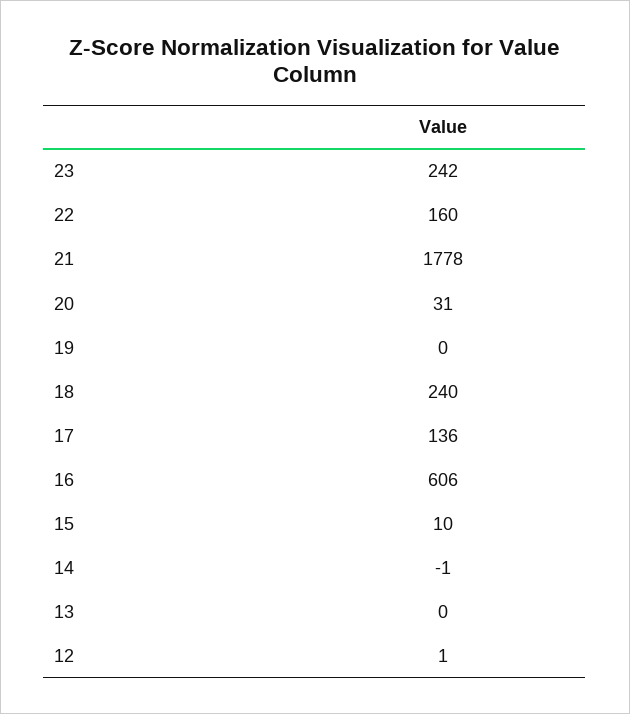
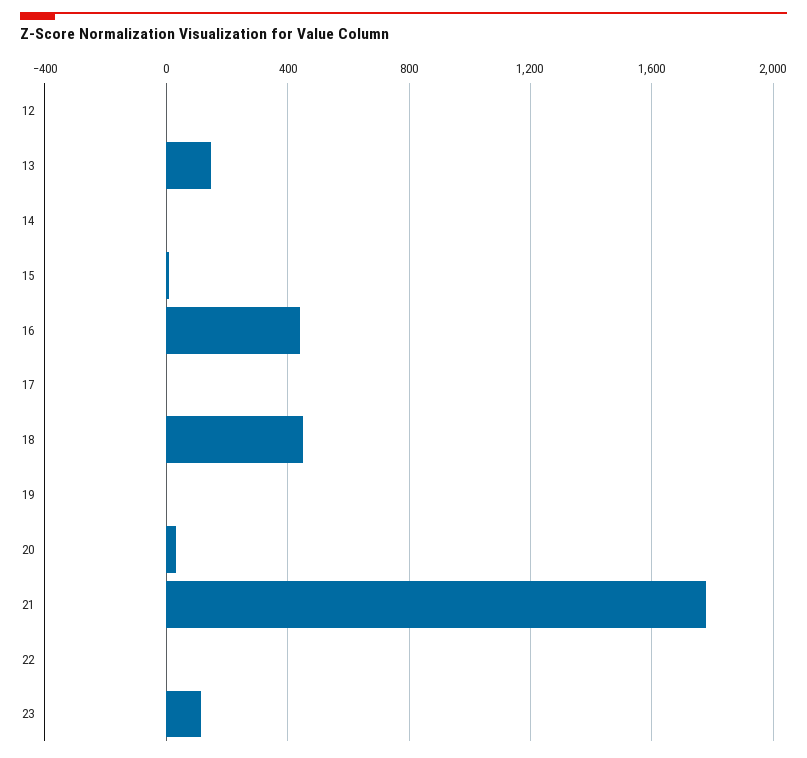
23: 242 -> 100
22: 160 -> 0
18: 240 -> 450
17: 136 -> 0
16: 606 -> 450
13: 0 -> 150

